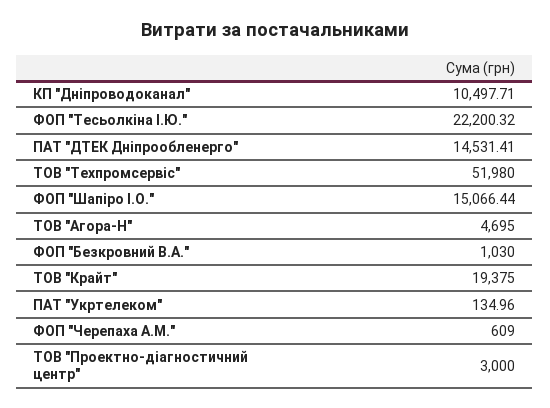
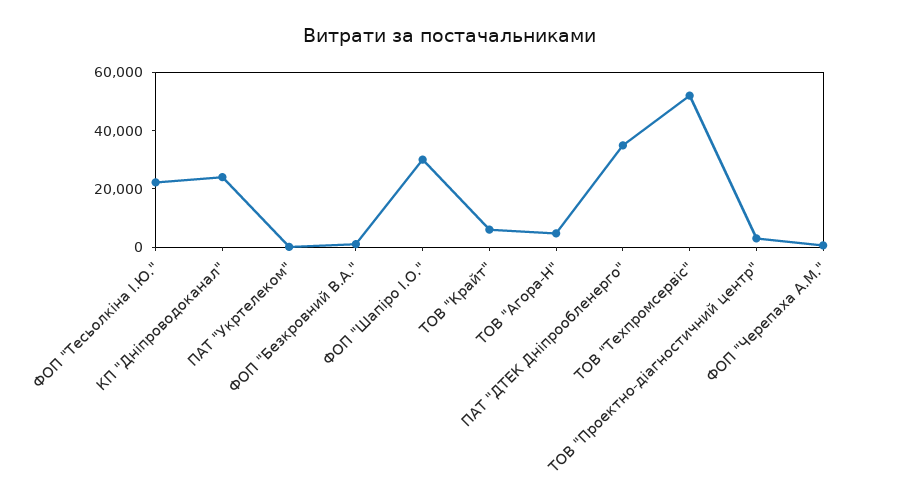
КП "Дніпроводоканал": 10497.71 -> 25000
ПАТ "ДТЕК Дніпрообленерго": 14531.41 -> 35000
ФОП "Шапіро І.О.": 15066.44 -> 30000
ТОВ "Крайт": 19375 -> 5000

